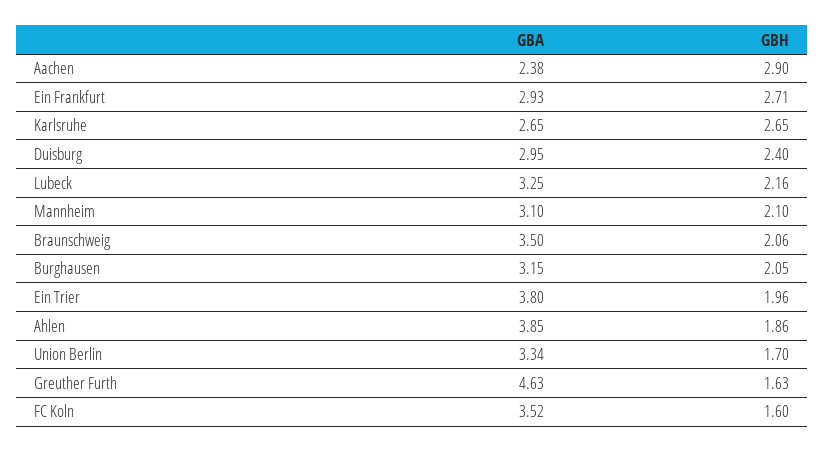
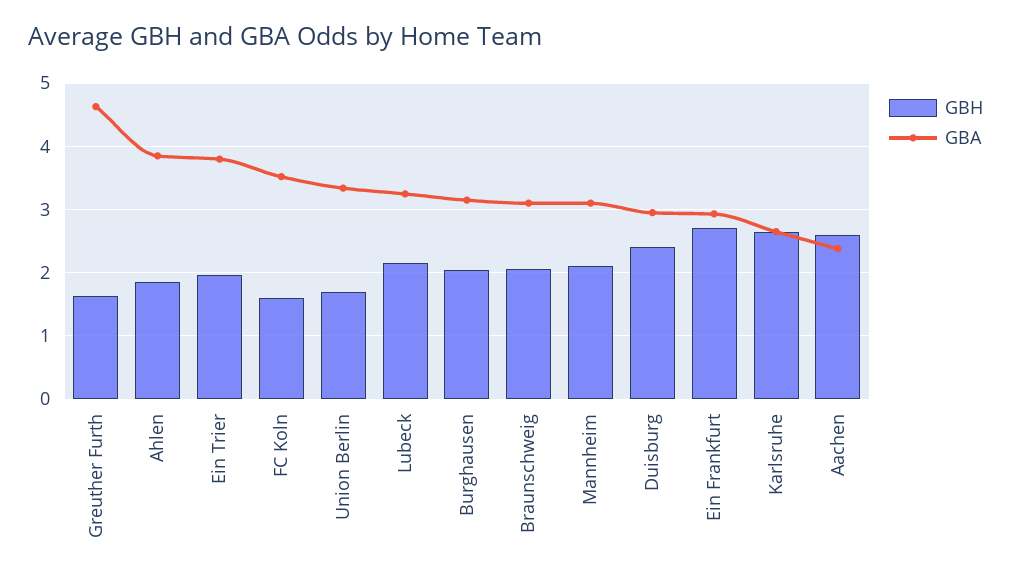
GBH, Aachen: 2.9 -> 2.6
GBA, Braunschweig: 3.5 -> 3.1

